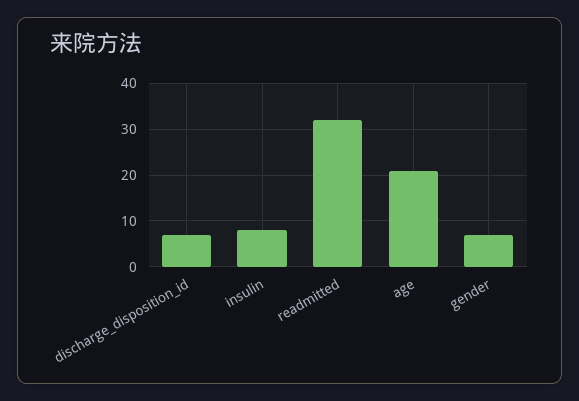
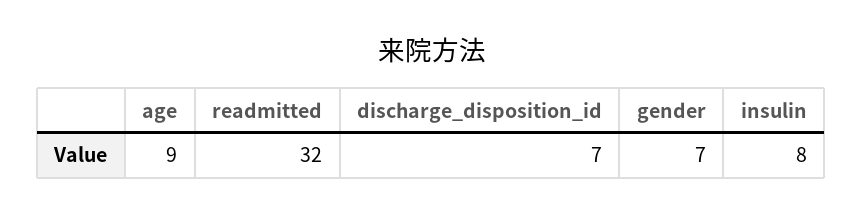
age: 20 -> 9

